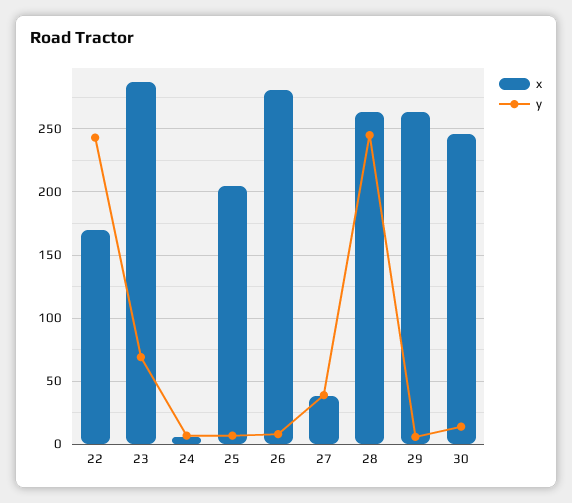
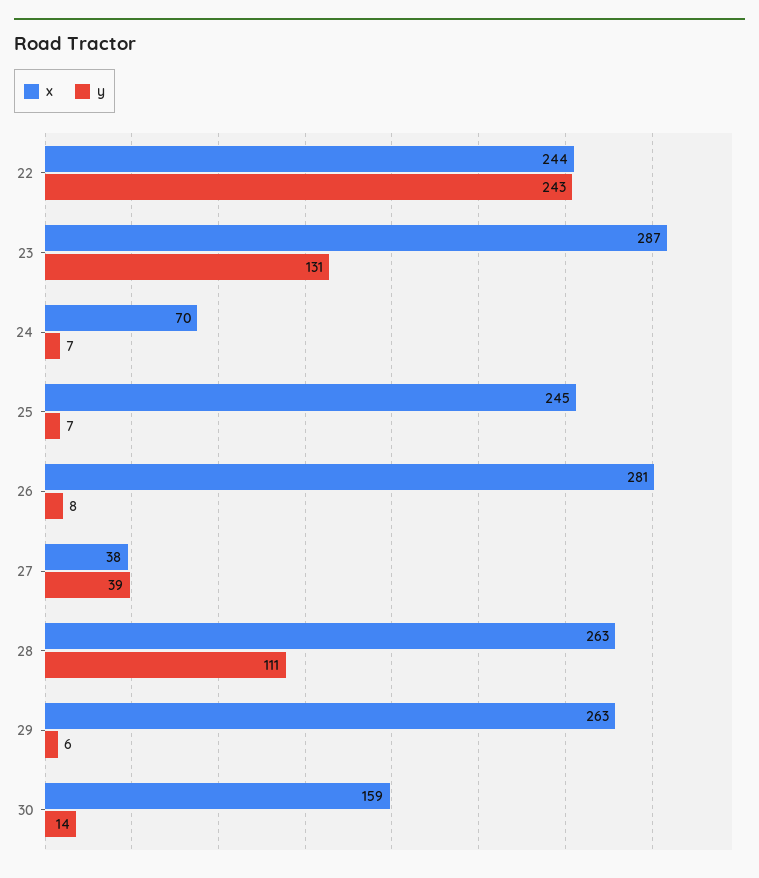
x, 22: 170 -> 244
y, 23: 70 -> 131
x, 24: 5 -> 70
x, 25: 205 -> 245
y, 28: 245 -> 111
x, 30: 245 -> 159

